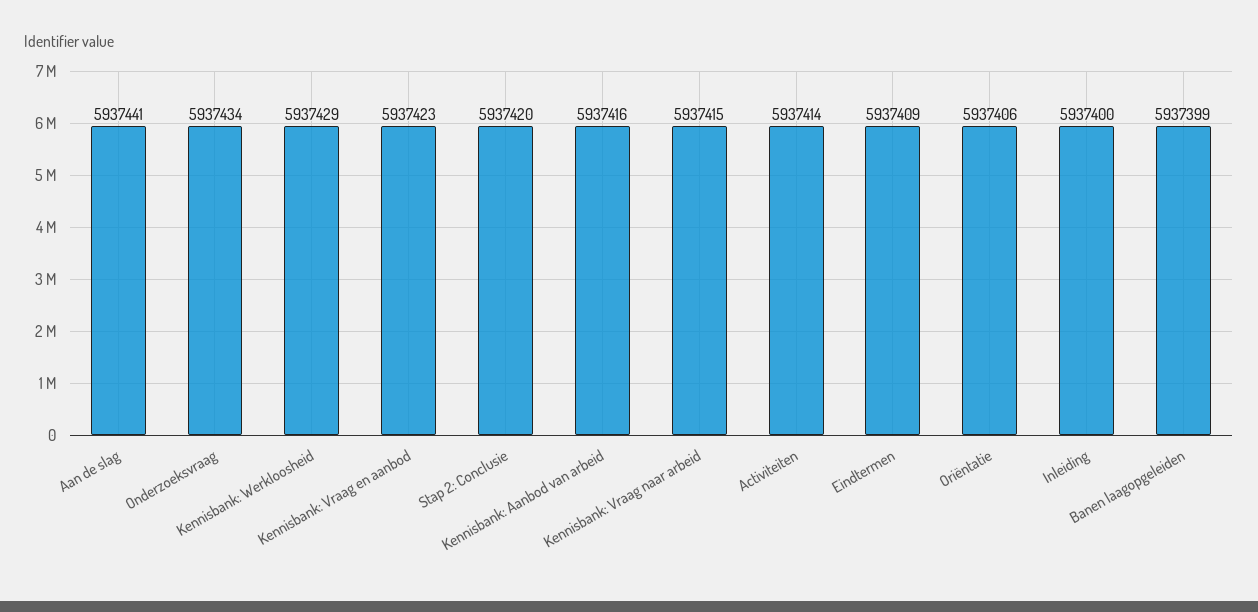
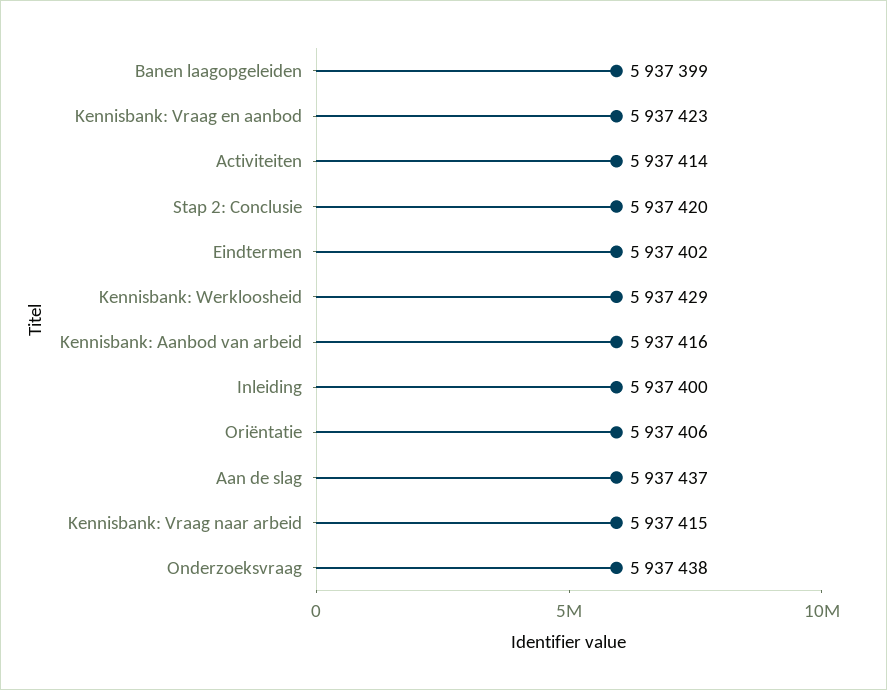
Aan de slag: 5937441 -> 5937437
Onderzoeksvraag: 5937434 -> 5937438
Eindtermen: 5937409 -> 5937402

